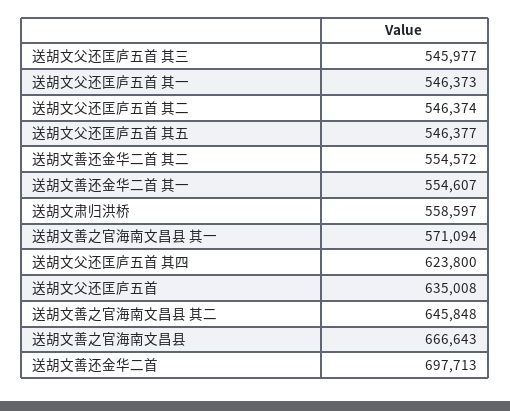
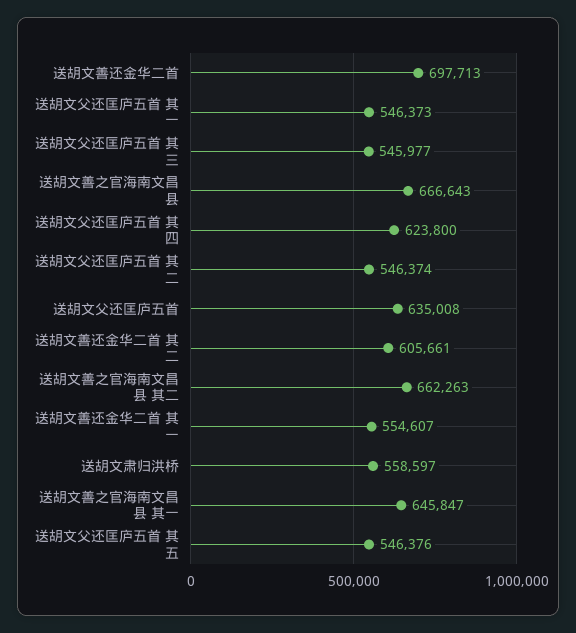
送胡文父还匡庐五首 其五: 546377 -> 546376
送胡文善还金华二首 其二: 554572 -> 605661
送胡文善之官海南文昌县 其一: 571094 -> 645847
送胡文善之官海南文昌县 其二: 645848 -> 662263

